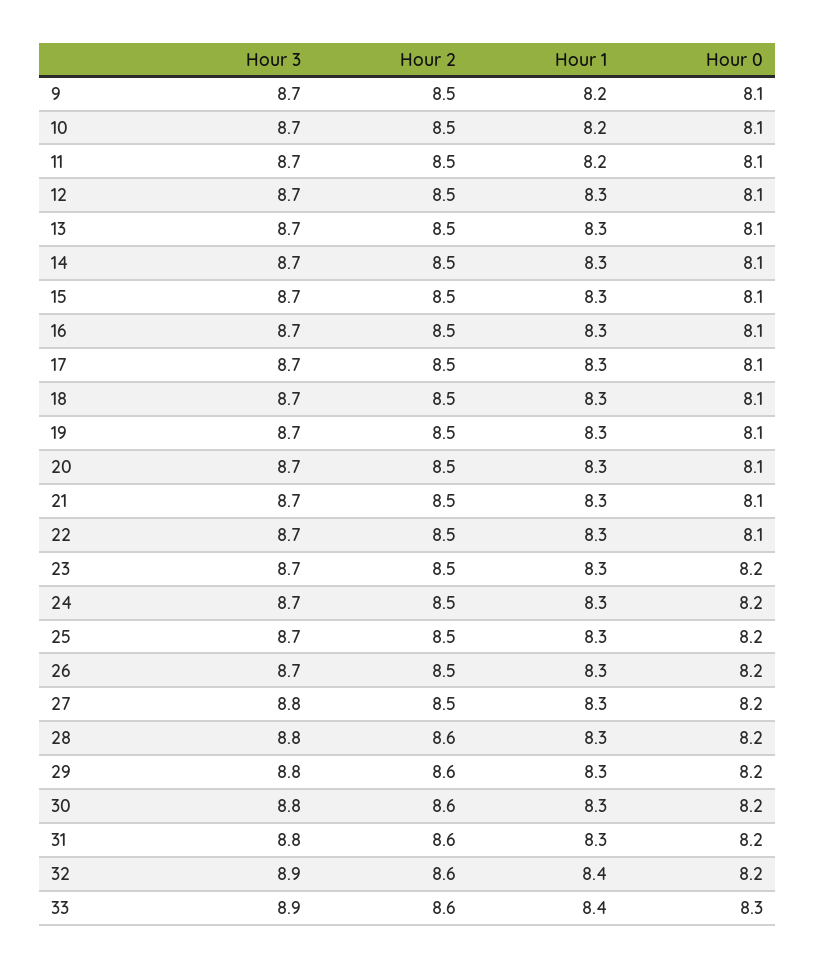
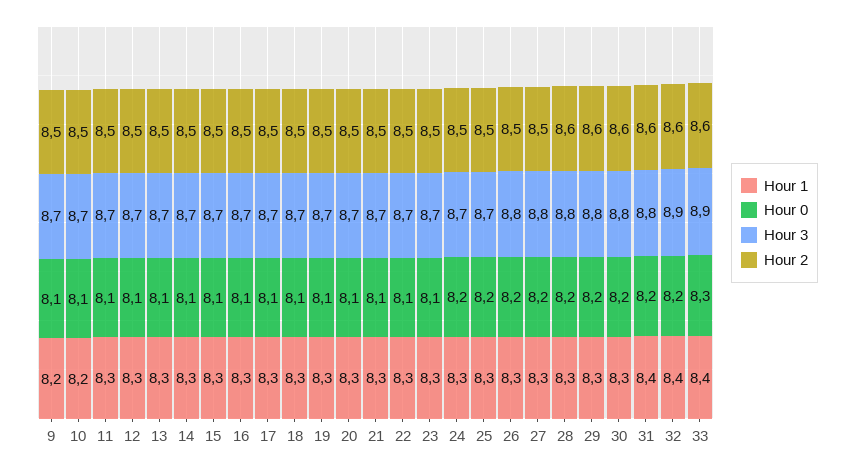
Hour 1, 11: 8.2 -> 8.3
Hour 0, 23: 8.2 -> 8.1
Hour 3, 26: 8.7 -> 8.8
Hour 1, 31: 8.3 -> 8.4

